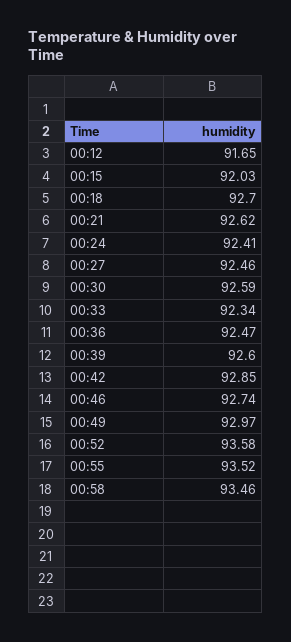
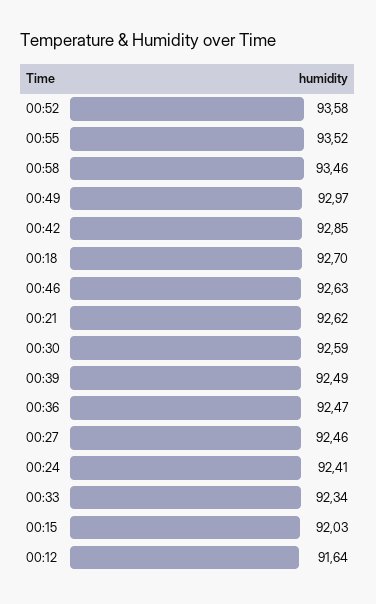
00:12: 91.65 -> 91.64
00:39: 92.6 -> 92.49
00:46: 92.74 -> 92.63

